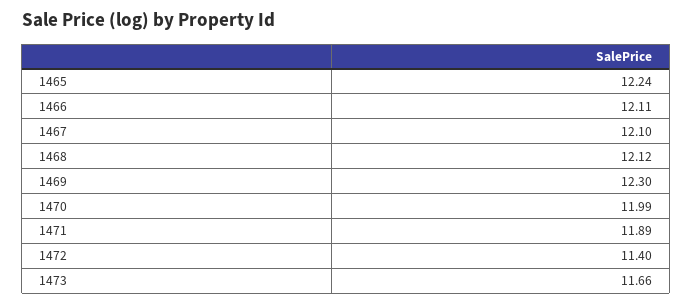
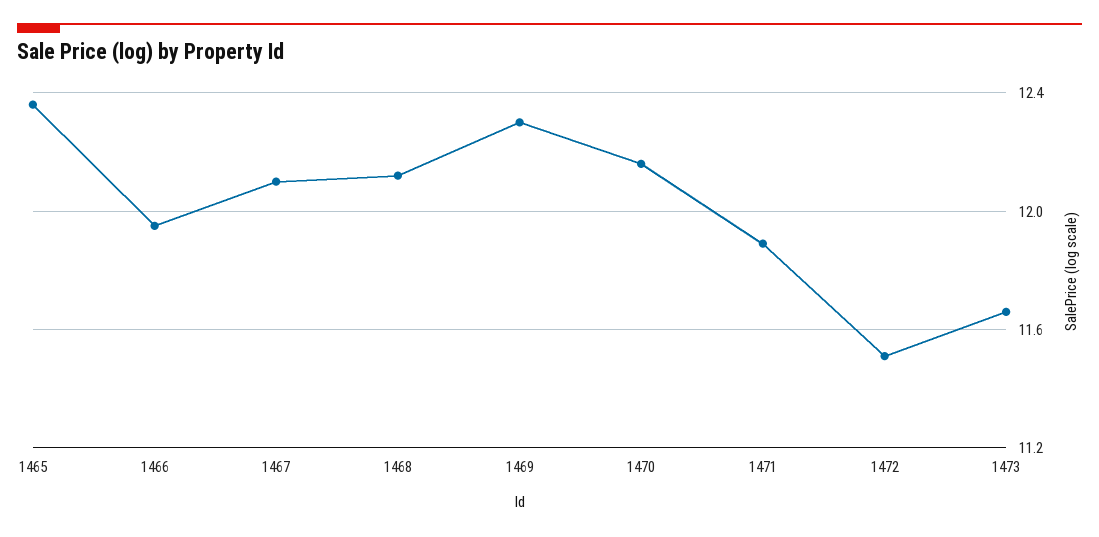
1465: 12.24 -> 12.35
1466: 12.11 -> 11.95
1470: 11.99 -> 12.15
1472: 11.4 -> 11.5

